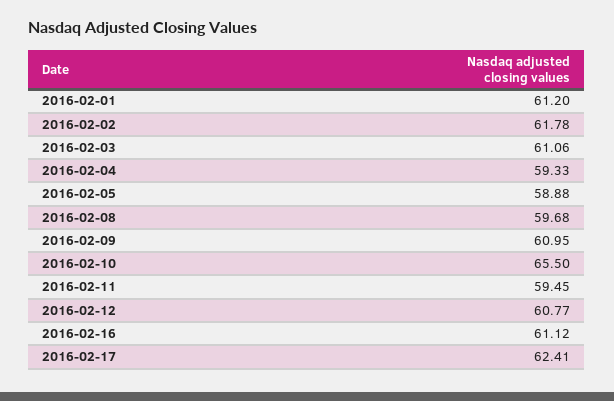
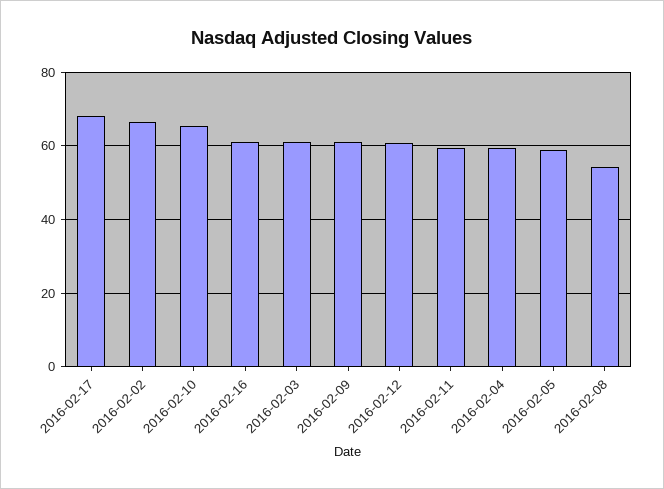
2016-02-01: 61.2 -> none
2016-02-02: 61.78 -> 66
2016-02-08: 59.68 -> 54
2016-02-17: 62.41 -> 68

